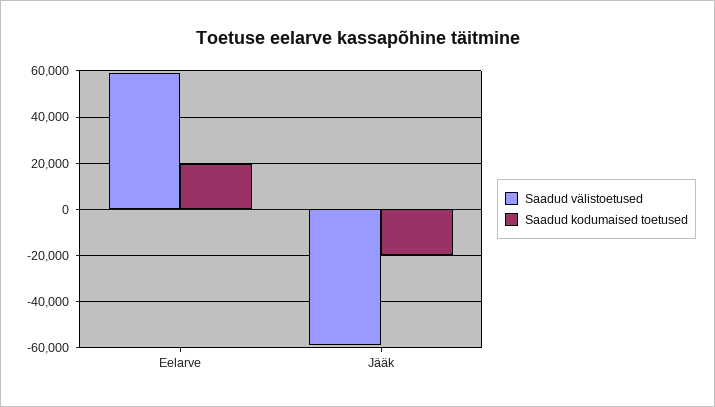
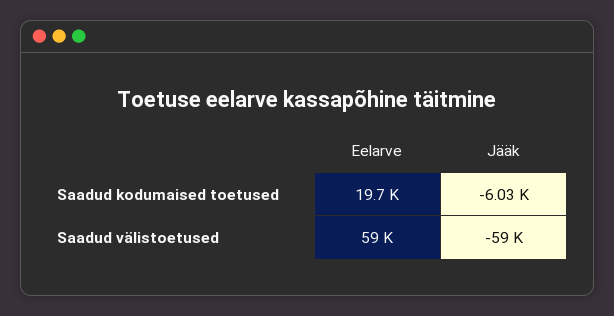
Saadud kodumaised toetused, Jääk: -20000 -> -6030

